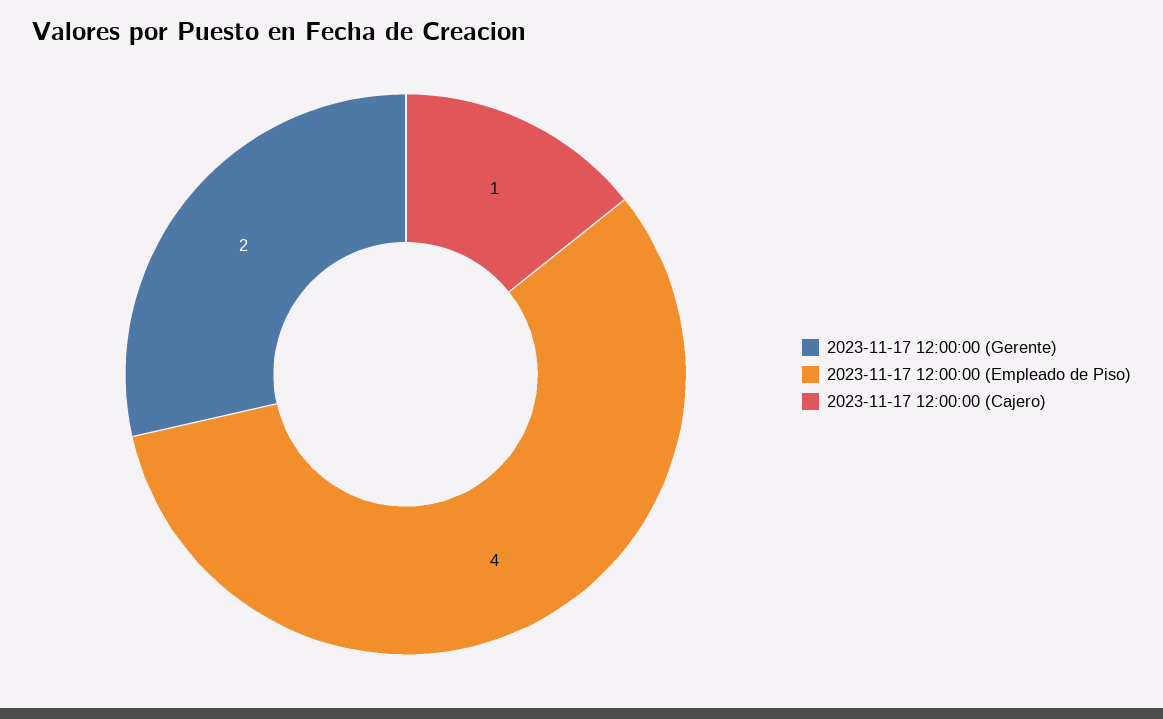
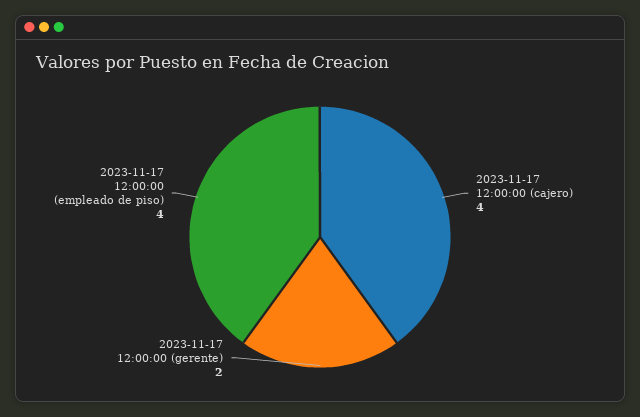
2023-11-17 12:00:00 (Cajero): 1 -> 4

